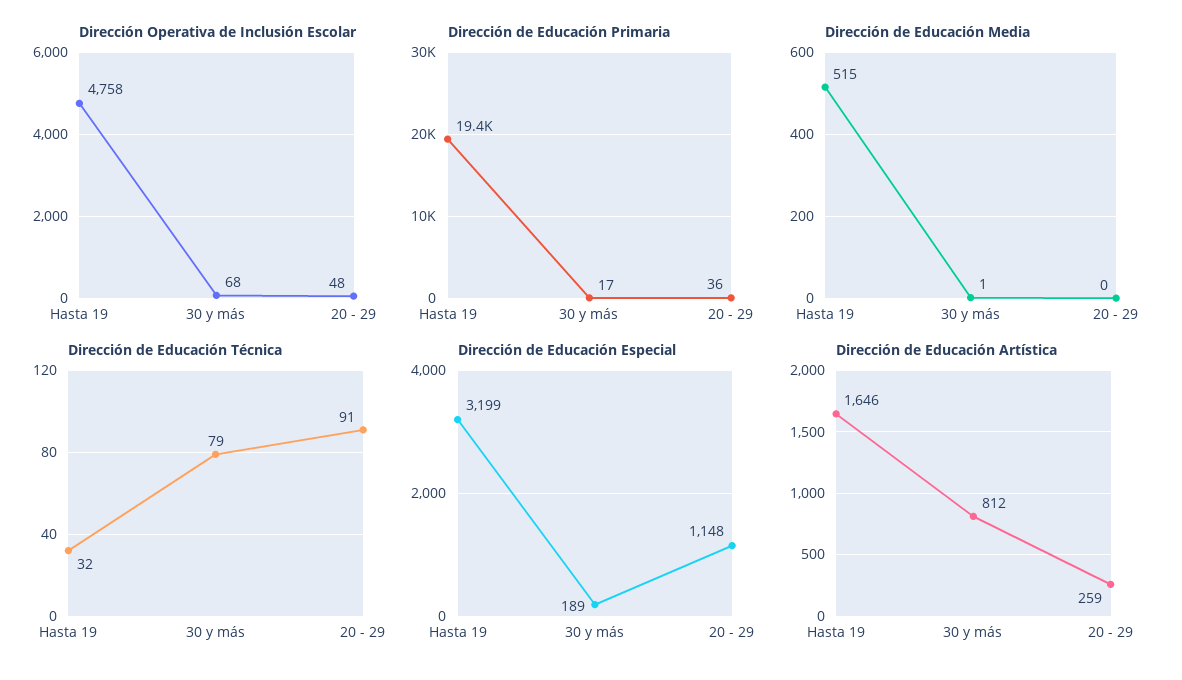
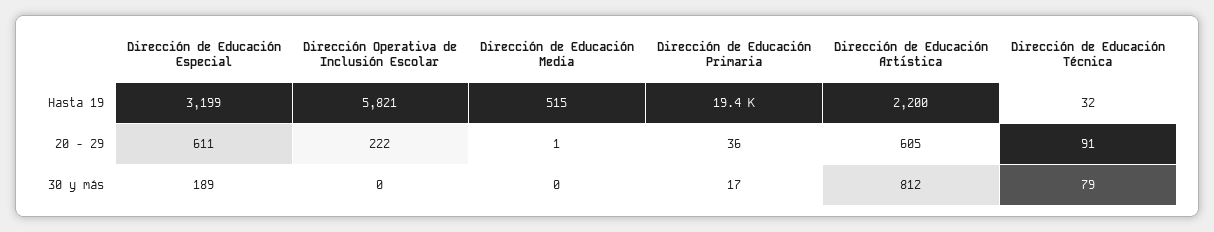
Dirección Operativa de Inclusión Escolar, Hasta 19: 4758 -> 5821
Dirección Operativa de Inclusión Escolar, 30 y más: 68 -> 0
Dirección Operativa de Inclusión Escolar, 20 - 29: 48 -> 222
Dirección de Educación Media, 30 y más: 1 -> 0
Dirección de Educación Media, 20 - 29: 0 -> 1
Dirección de Educación Especial, 20 - 29: 1148 -> 611
Dirección de Educación Artística, Hasta 19: 1646 -> 2200
Dirección de Educación Artística, 20 - 29: 259 -> 605

